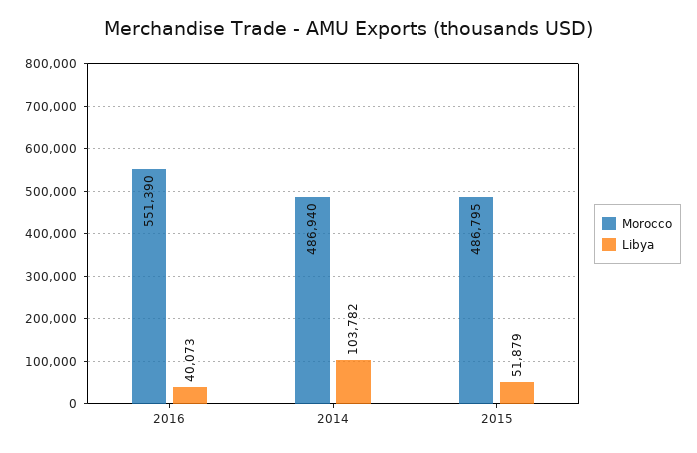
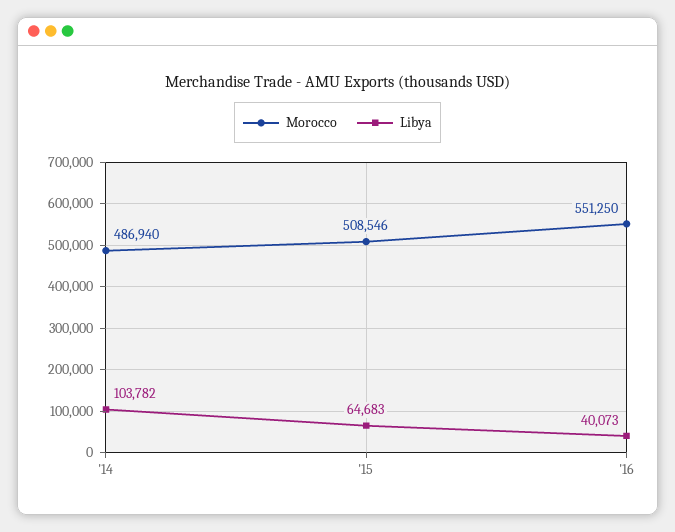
Morocco, 2016: 551390 -> 551250
Morocco, 2015: 486795 -> 508546
Libya, 2015: 51879 -> 64683

